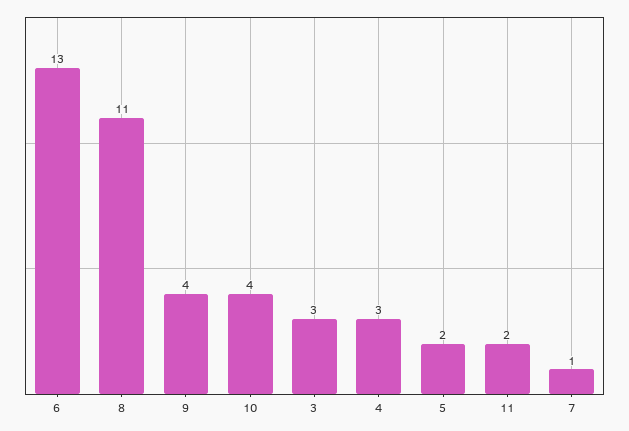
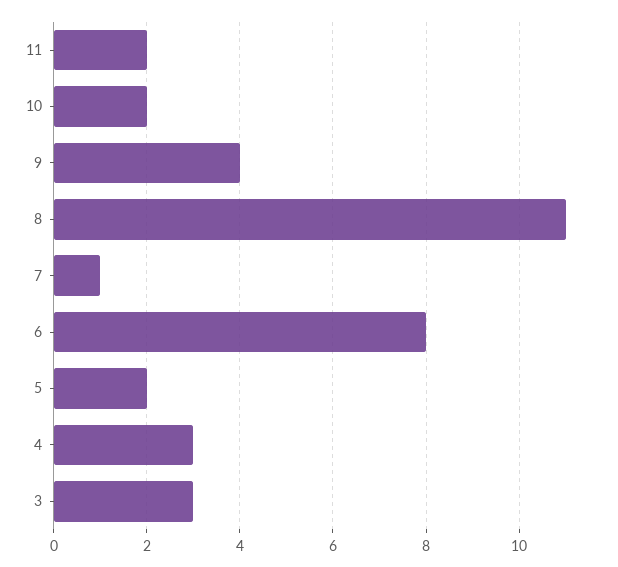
6: 13 -> 8
10: 4 -> 2

